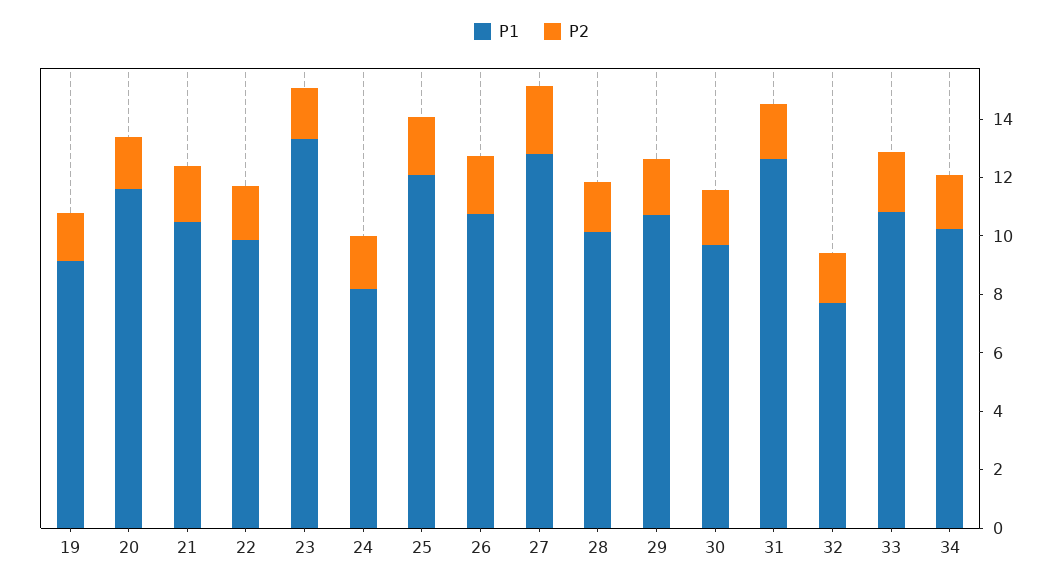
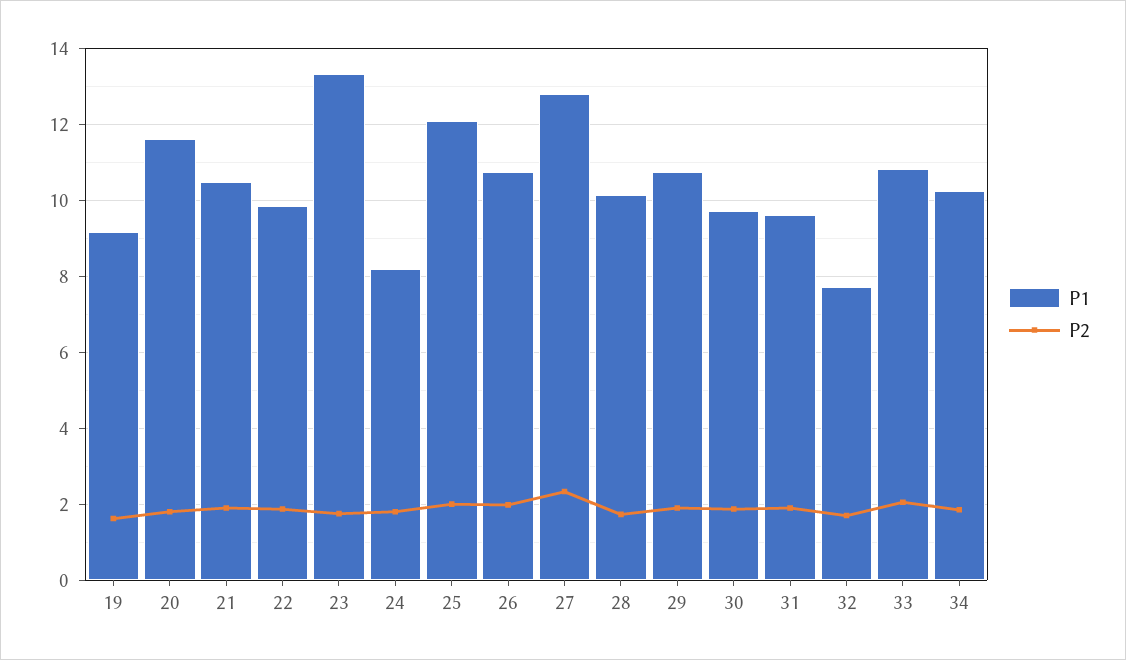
P1, 31: 12.5 -> 9.6

